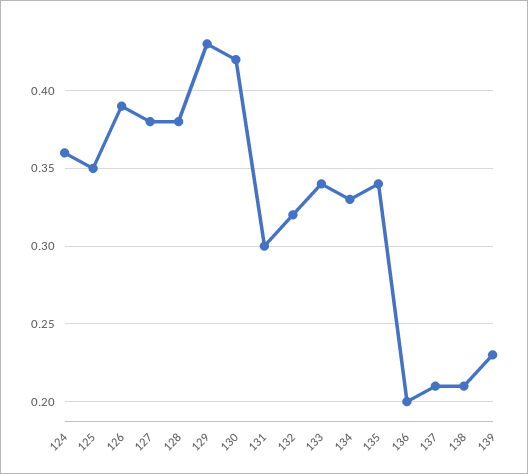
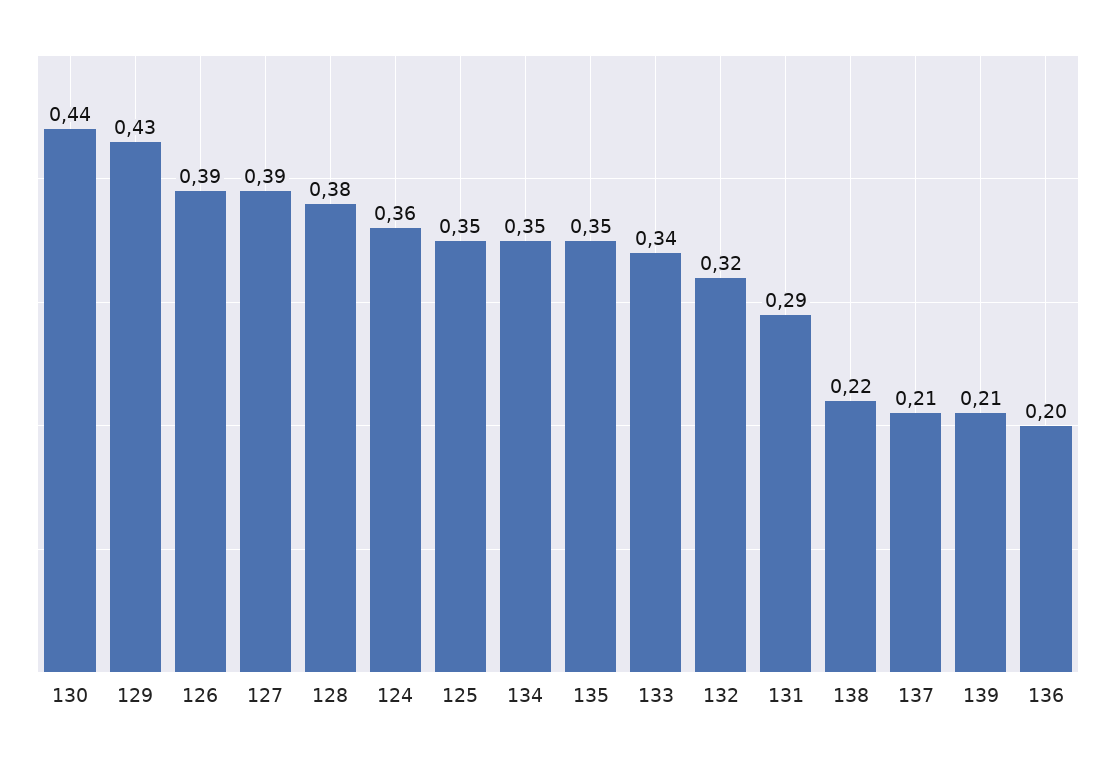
127: 0.38 -> 0.39
130: 0.42 -> 0.44
131: 0.3 -> 0.29
134: 0.33 -> 0.35
135: 0.34 -> 0.35
138: 0.21 -> 0.22
139: 0.23 -> 0.21

